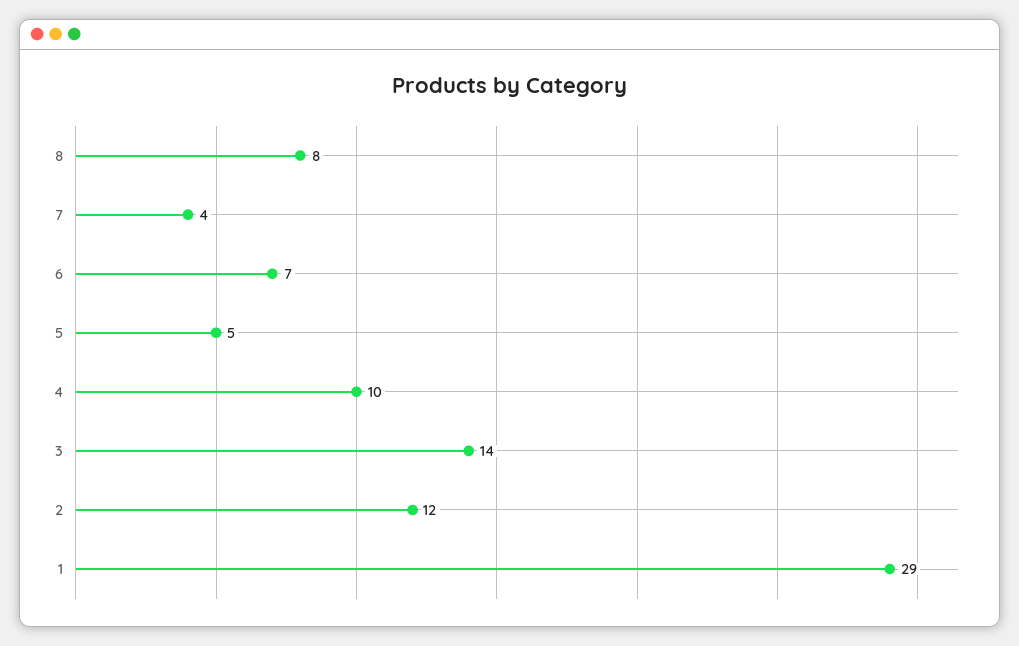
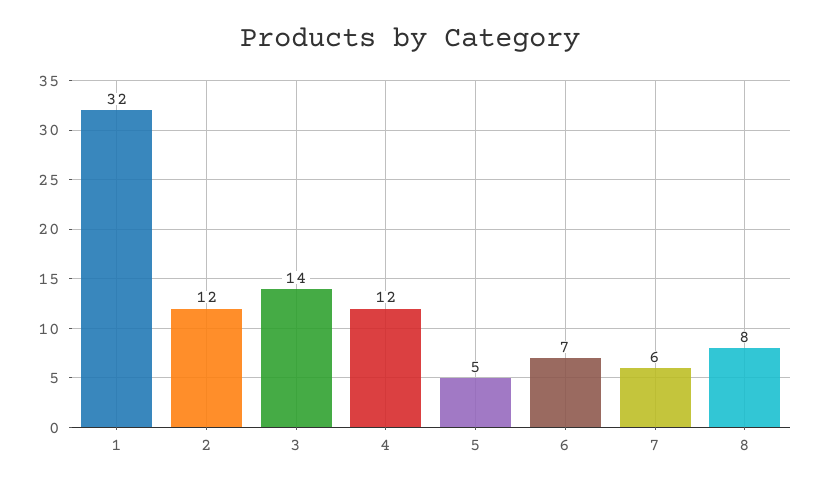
7: 4 -> 6
4: 10 -> 12
1: 29 -> 32

